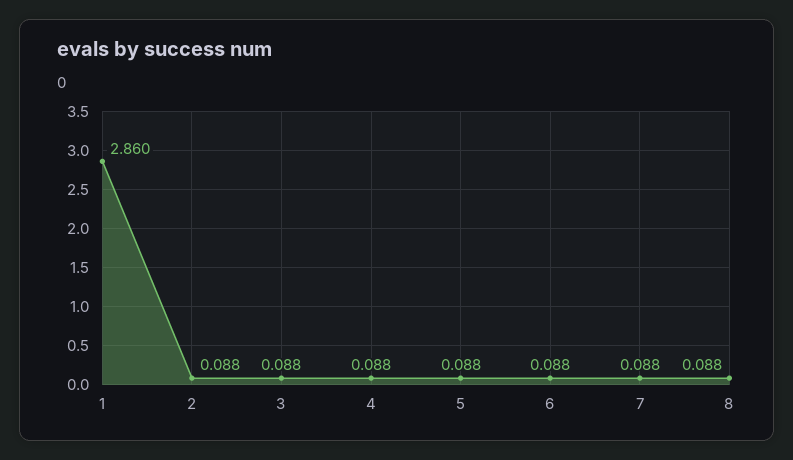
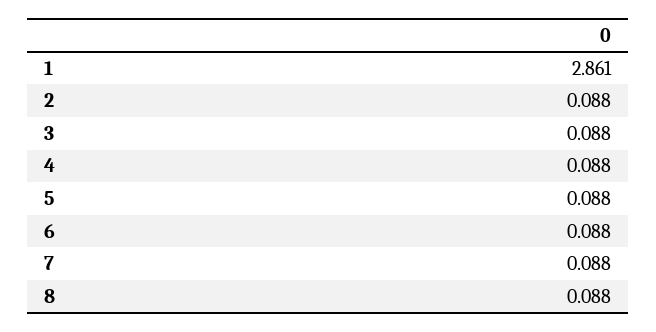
1: 2.86 -> 2.861

